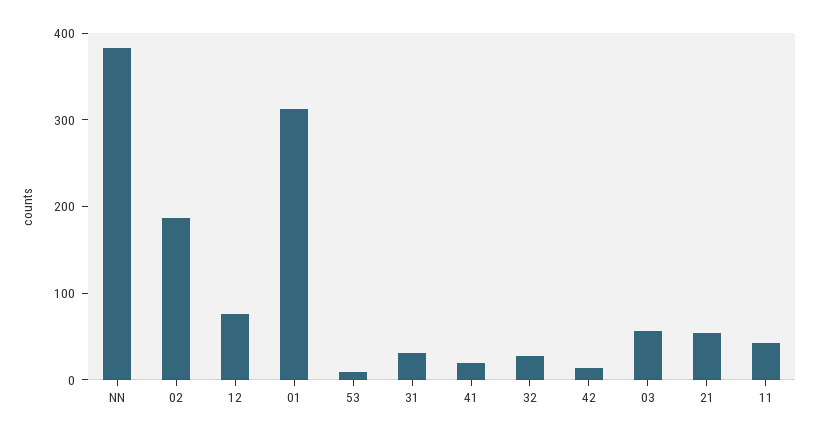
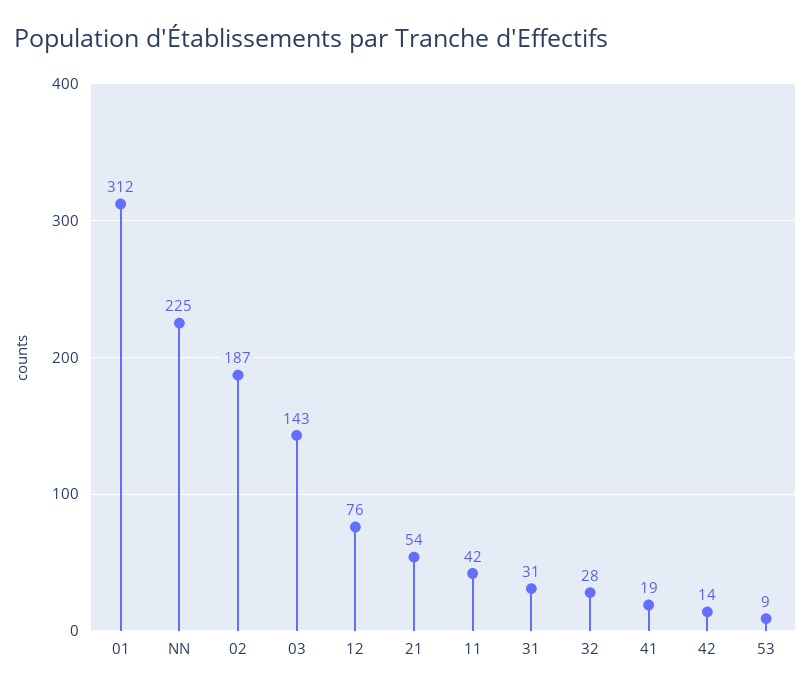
NN: 380 -> 225
03: 60 -> 143

